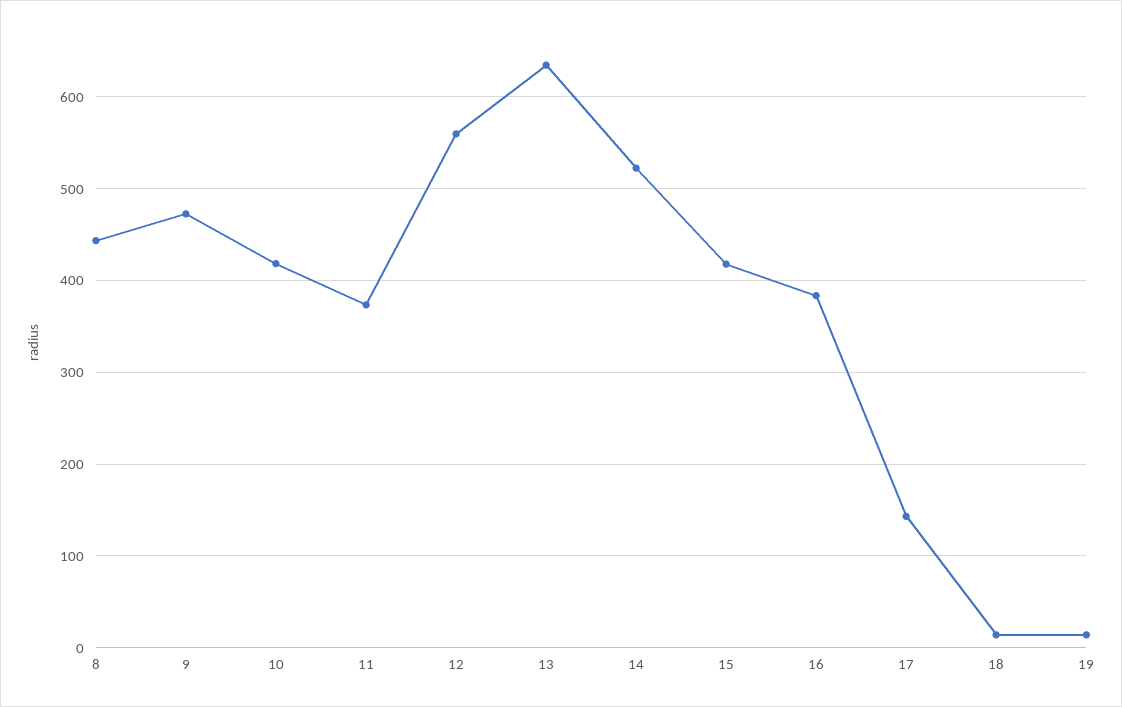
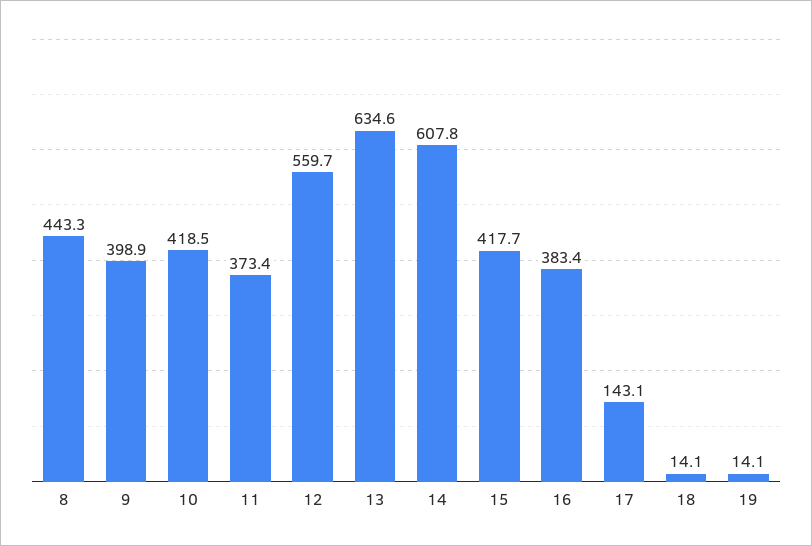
9: 470 -> 398.9
14: 520 -> 607.8

